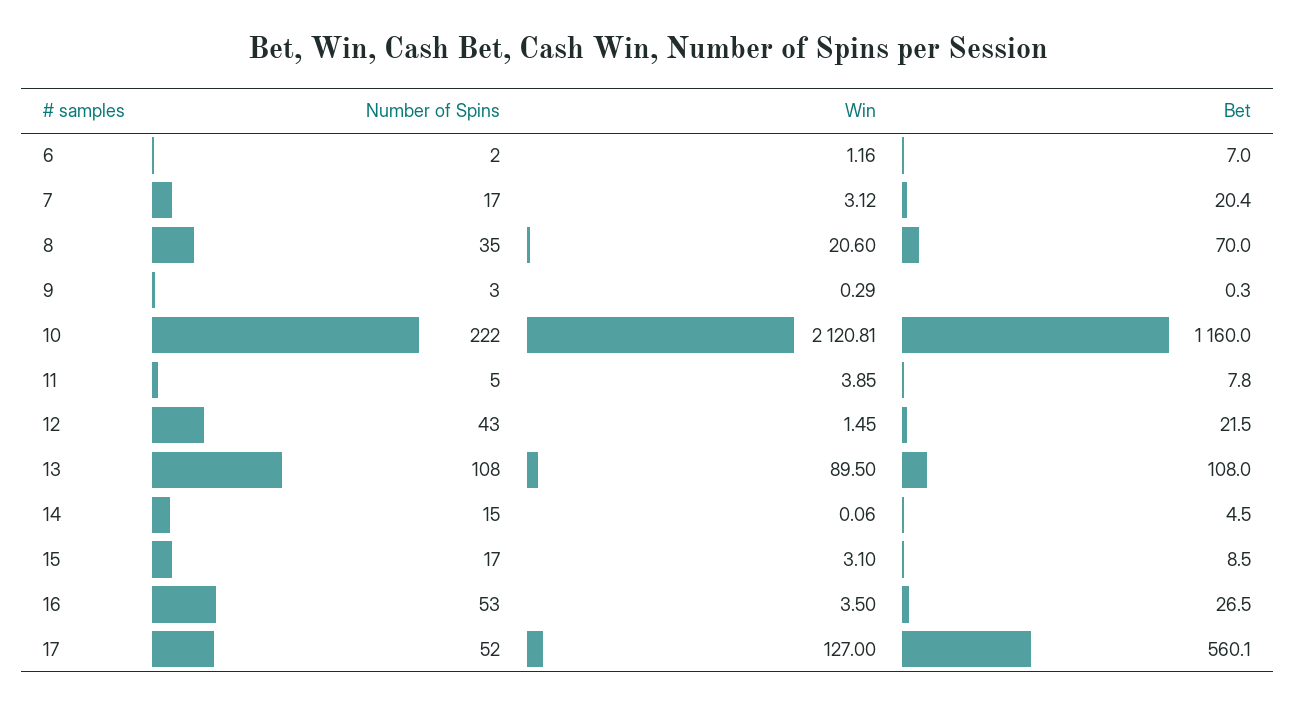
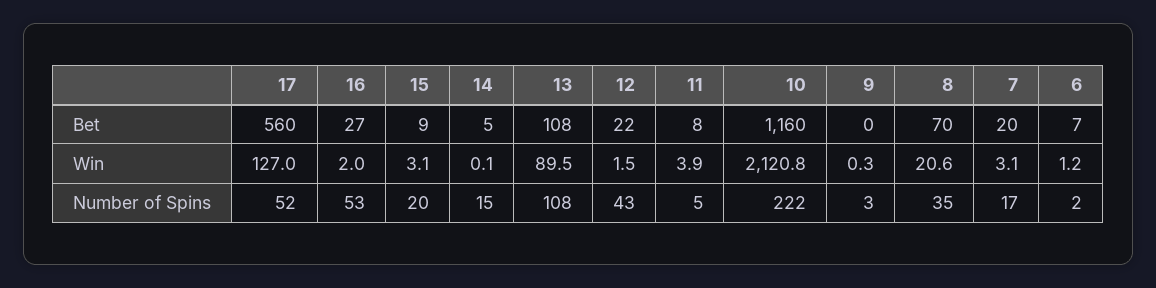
Number of Spins, 15: 17 -> 20
Win, 16: 3.5 -> 2

